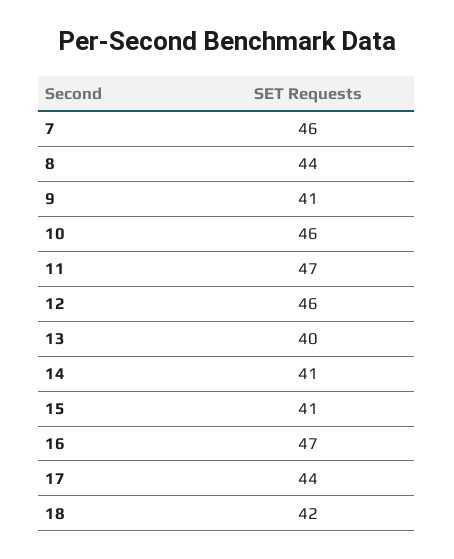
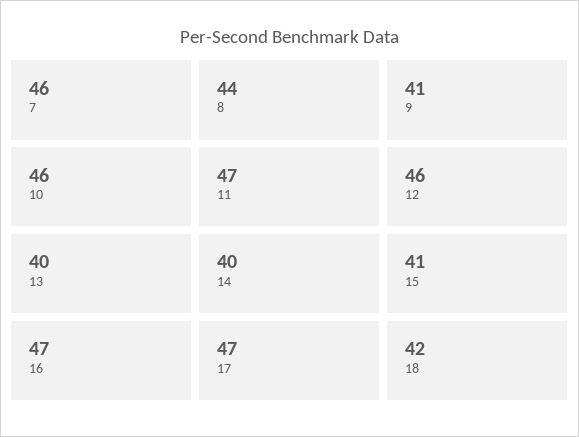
14: 41 -> 40
17: 44 -> 47

